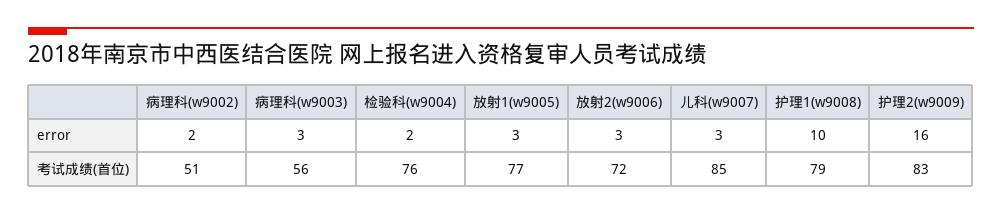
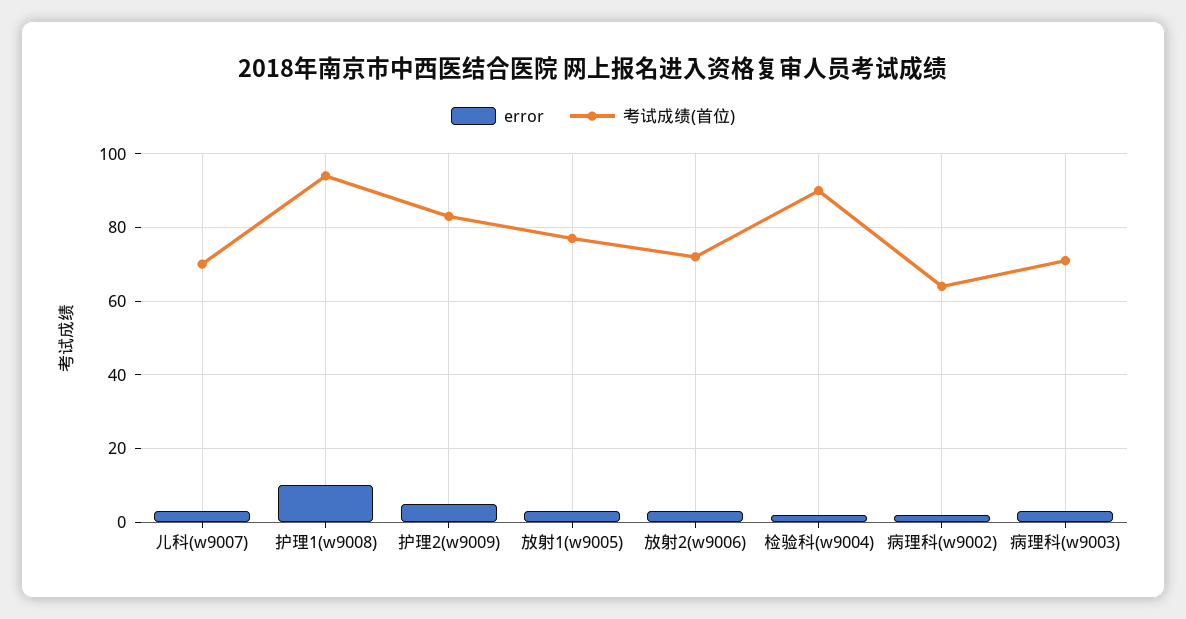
error, 护理2(w9009): 16 -> 5
考试成绩(首位), 病理科(w9002): 51 -> 65
考试成绩(首位), 病理科(w9003): 56 -> 70
考试成绩(首位), 检验科(w9004): 76 -> 90
考试成绩(首位), 儿科(w9007): 85 -> 70
考试成绩(首位), 护理1(w9008): 79 -> 95

